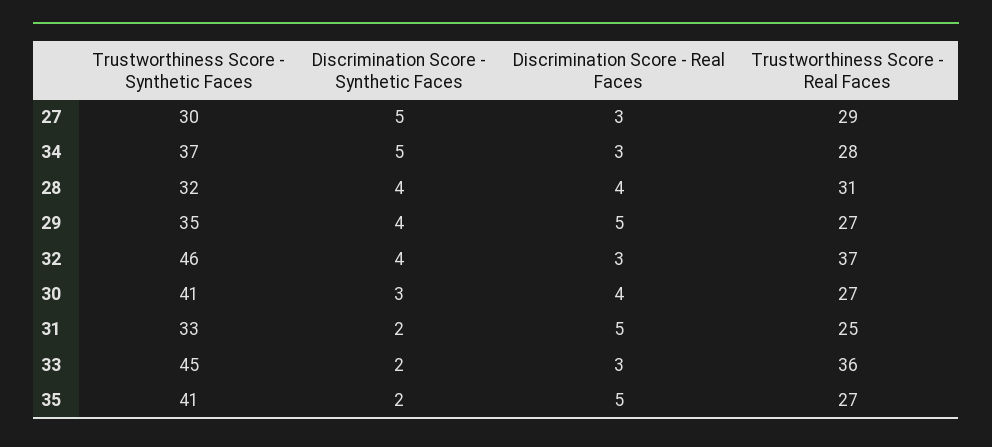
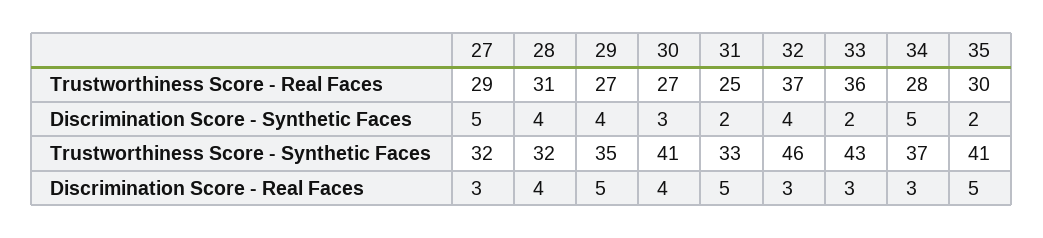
Trustworthiness Score - Synthetic Faces, 27: 30 -> 32
Trustworthiness Score - Synthetic Faces, 33: 45 -> 43
Trustworthiness Score - Real Faces, 35: 27 -> 30

